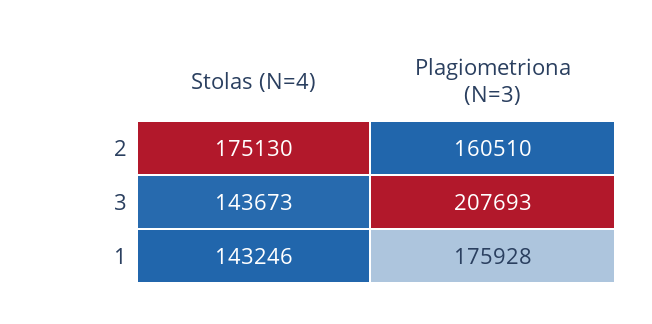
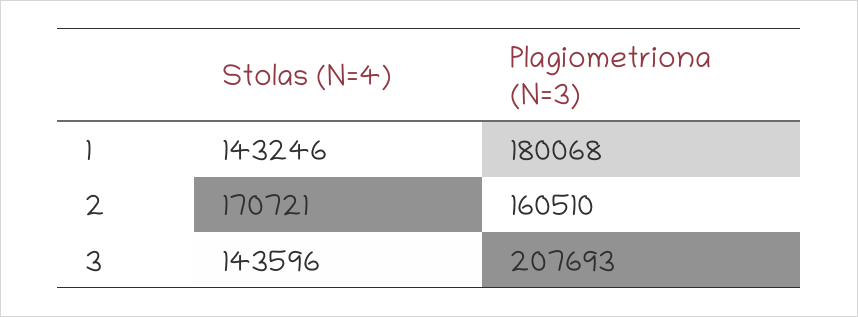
Stolas (N=4), 2: 175130 -> 170721
Stolas (N=4), 3: 143673 -> 143596
Plagiometriona (N=3), 1: 175928 -> 180068

